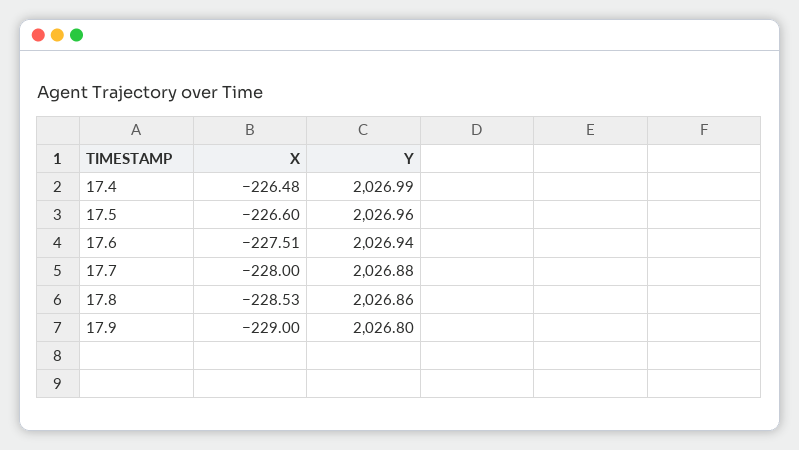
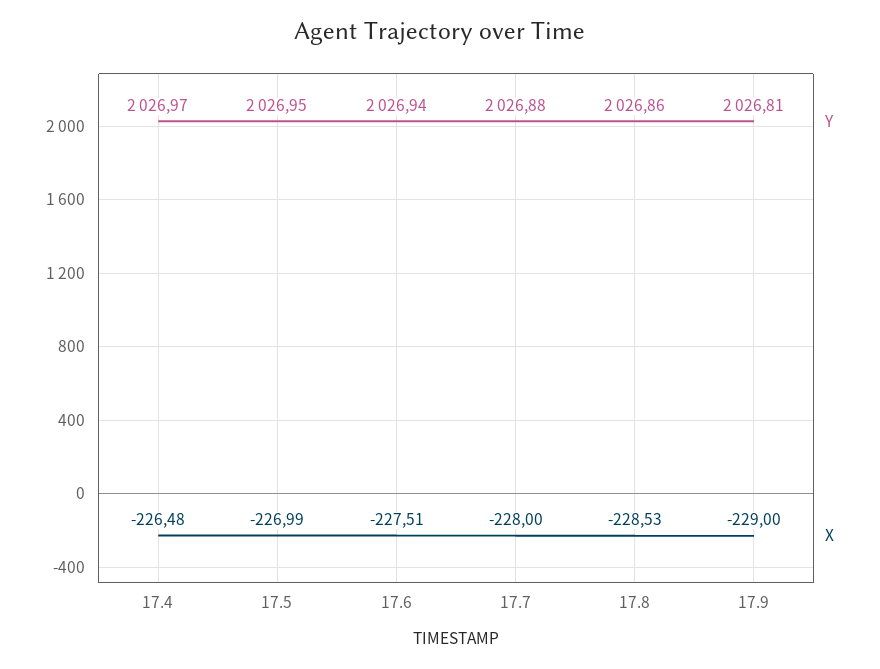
Y, 17.4: 2026.99 -> 2026.97
X, 17.5: -226.6 -> -226.99
Y, 17.5: 2026.96 -> 2026.95
Y, 17.9: 2026.8 -> 2026.81

